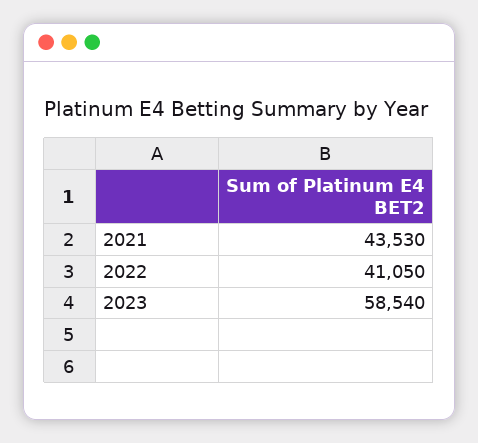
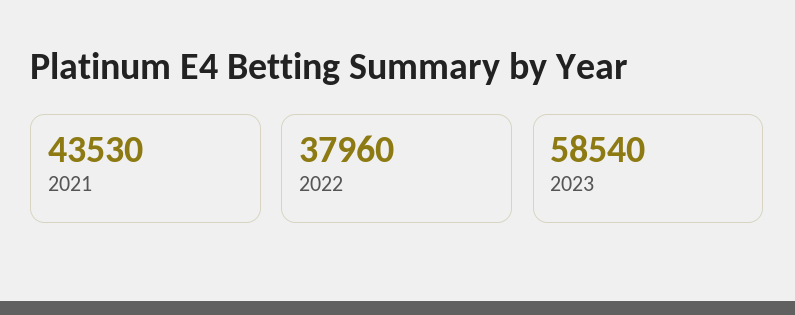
2022: 41050 -> 37960

